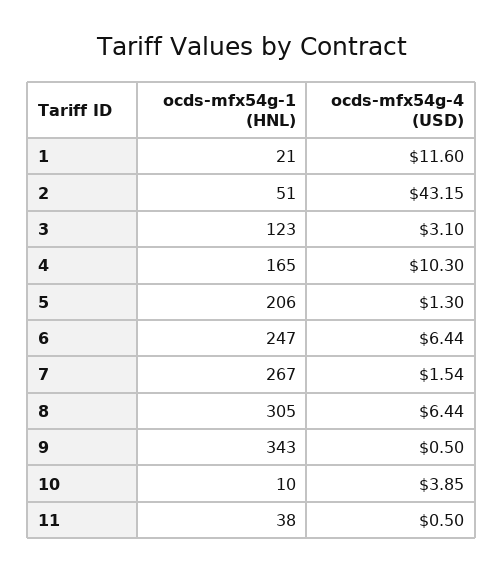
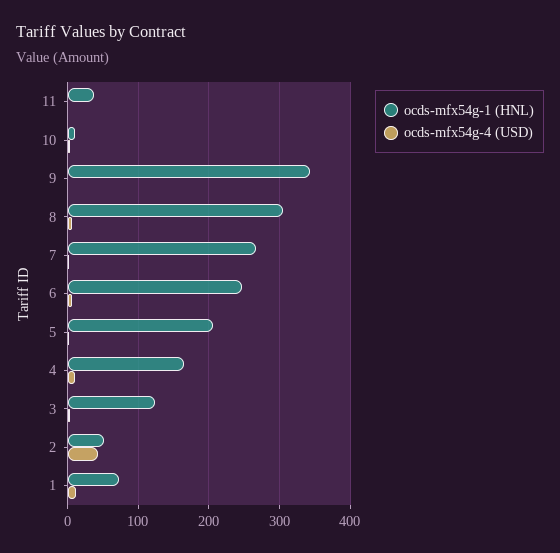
ocds-mfx54g-1 (HNL), 1: 21 -> 70

